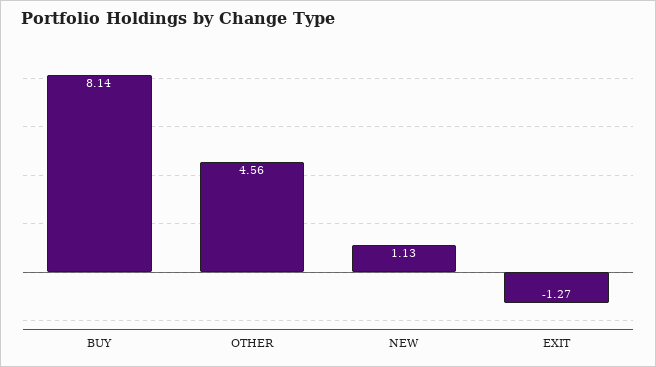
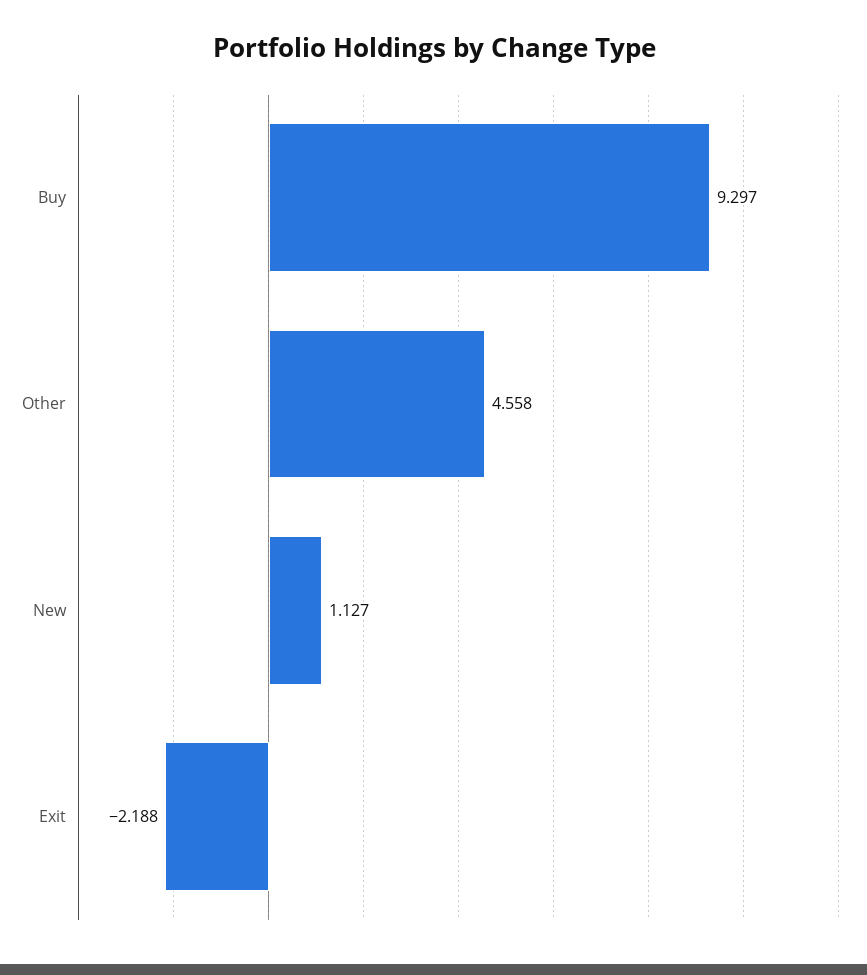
BUY: 8.14 -> 9.297
EXIT: -1.27 -> -2.188

